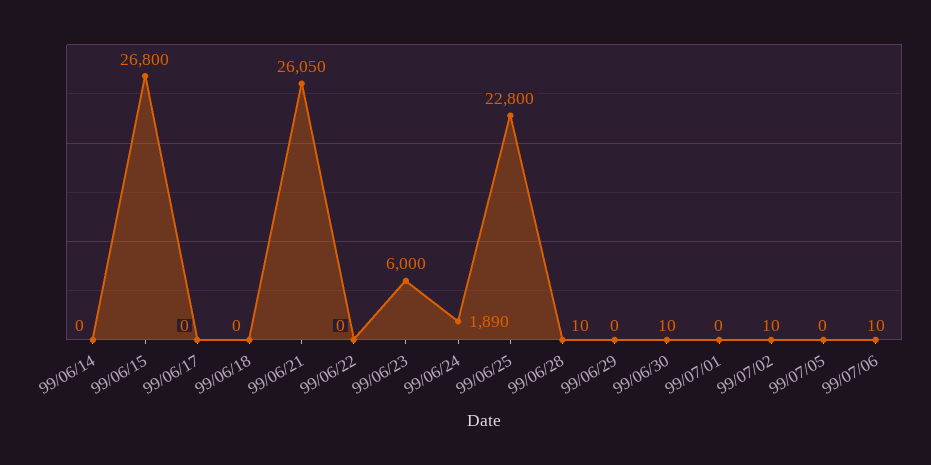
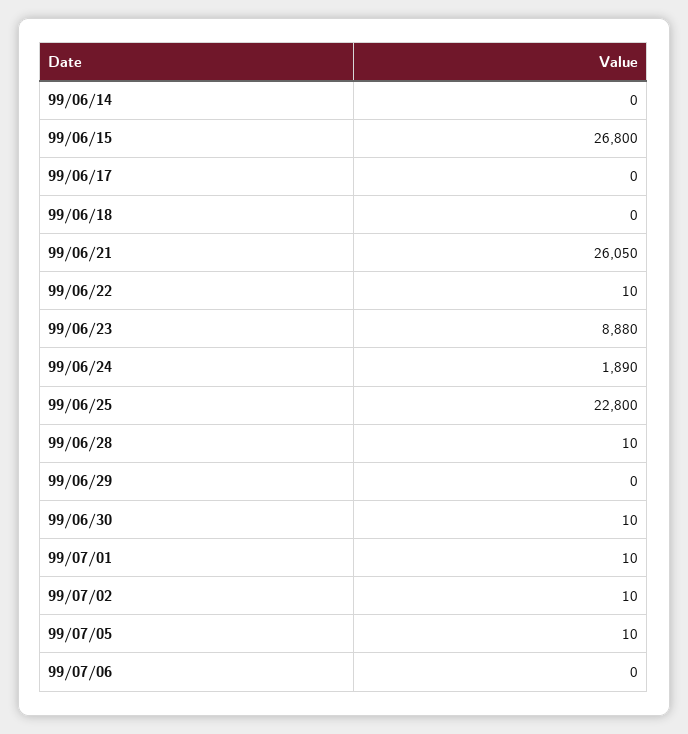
99/06/22: 0 -> 10
99/06/23: 6000 -> 8880
99/07/01: 0 -> 10
99/07/05: 0 -> 10
99/07/06: 10 -> 0

